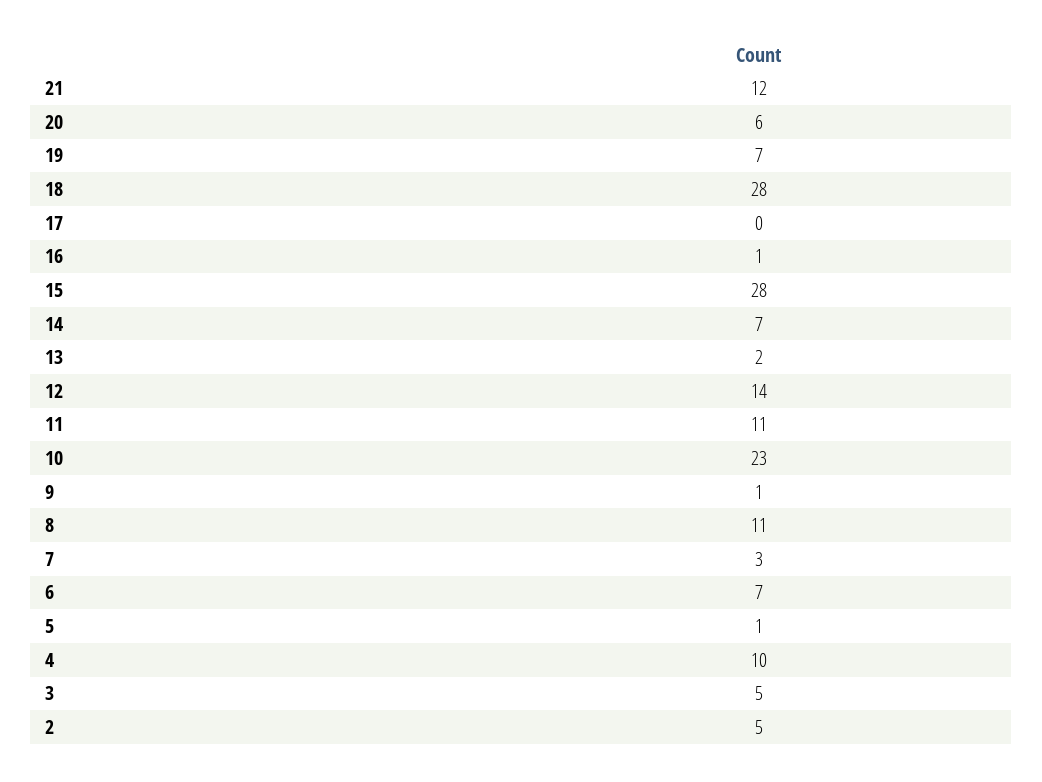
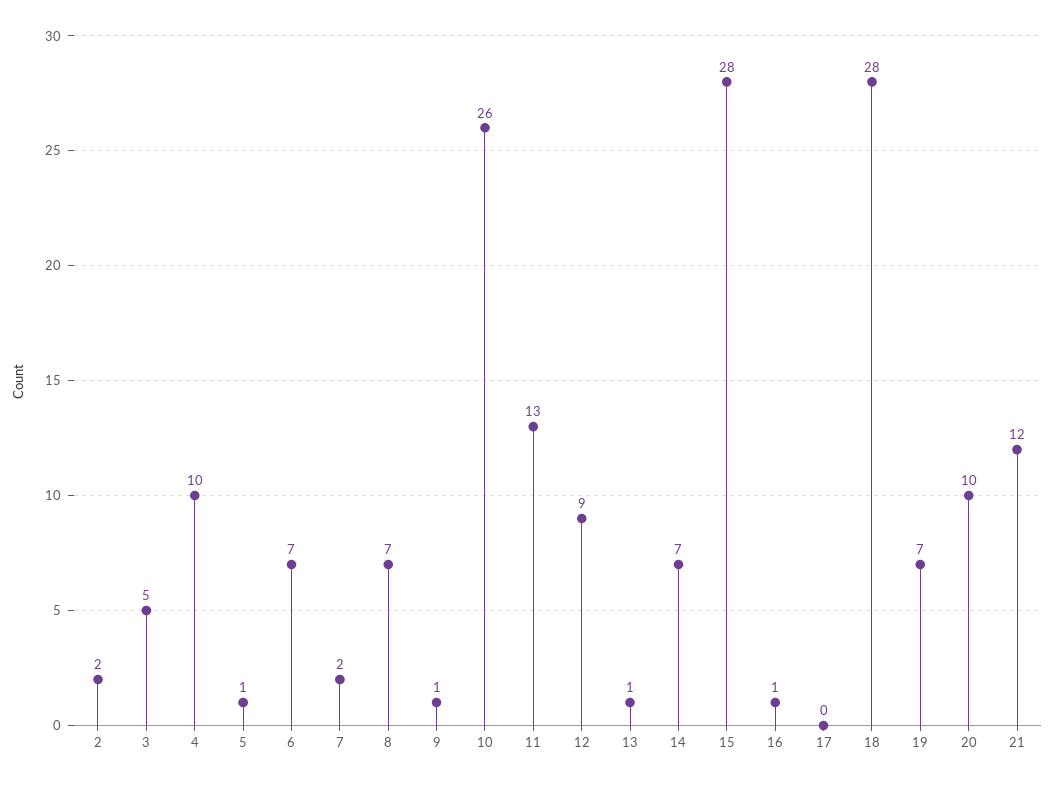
20: 6 -> 10
13: 2 -> 1
12: 14 -> 9
11: 11 -> 13
10: 23 -> 26
8: 11 -> 7
7: 3 -> 2
2: 5 -> 2

